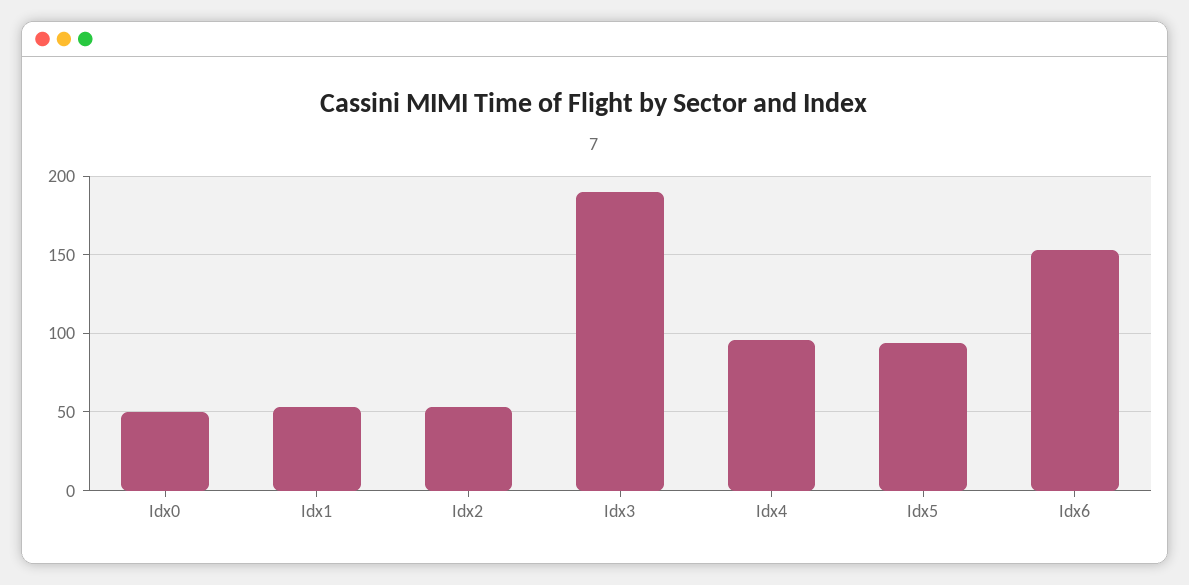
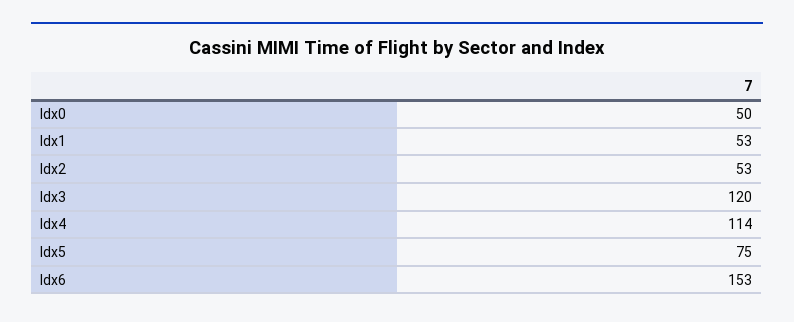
Idx3: 190 -> 120
Idx4: 95 -> 114
Idx5: 95 -> 75

